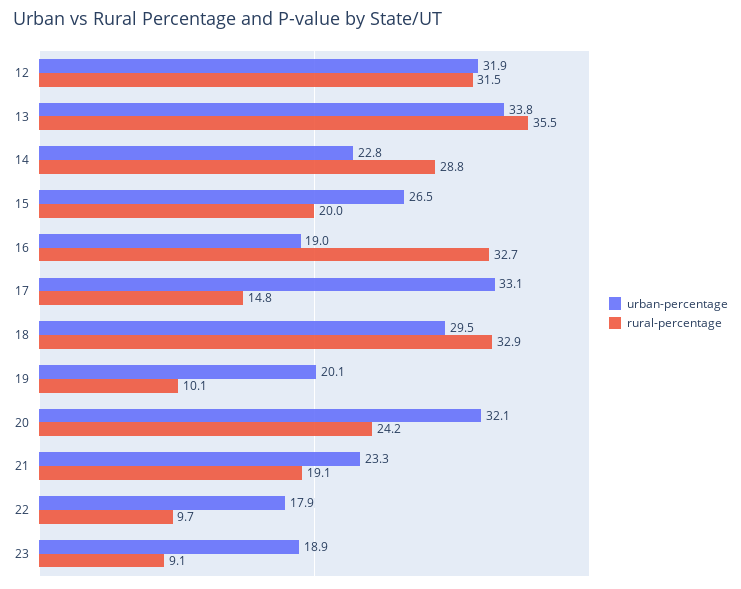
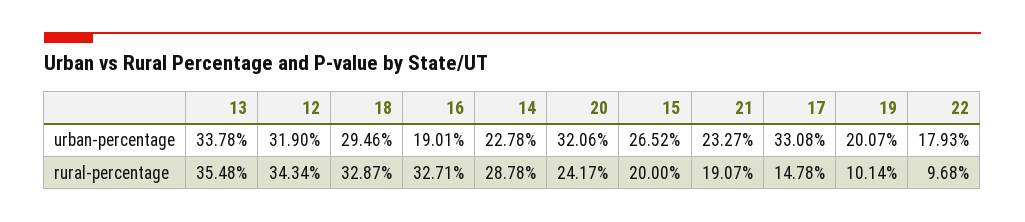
rural-percentage, 12: 31.5 -> 34.34
urban-percentage, 23: 18.9 -> none
rural-percentage, 23: 9.1 -> none

